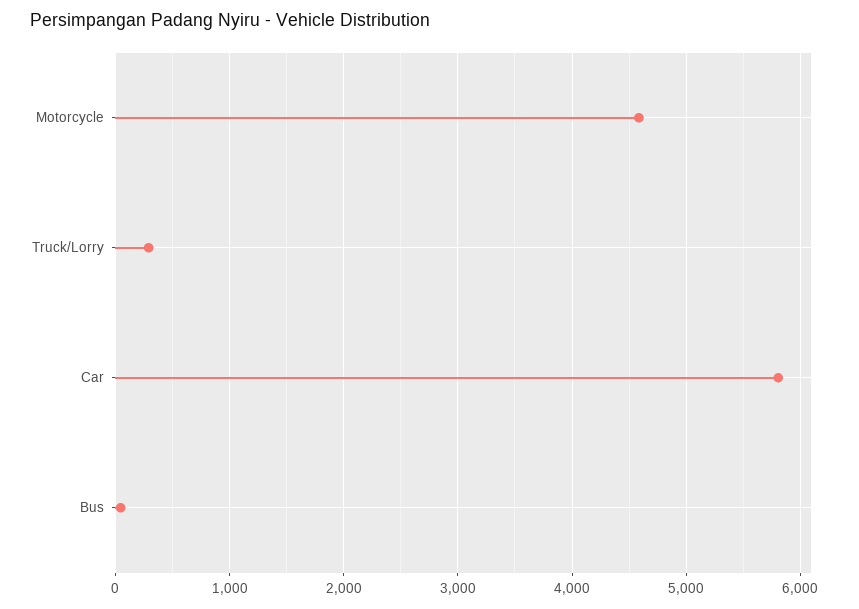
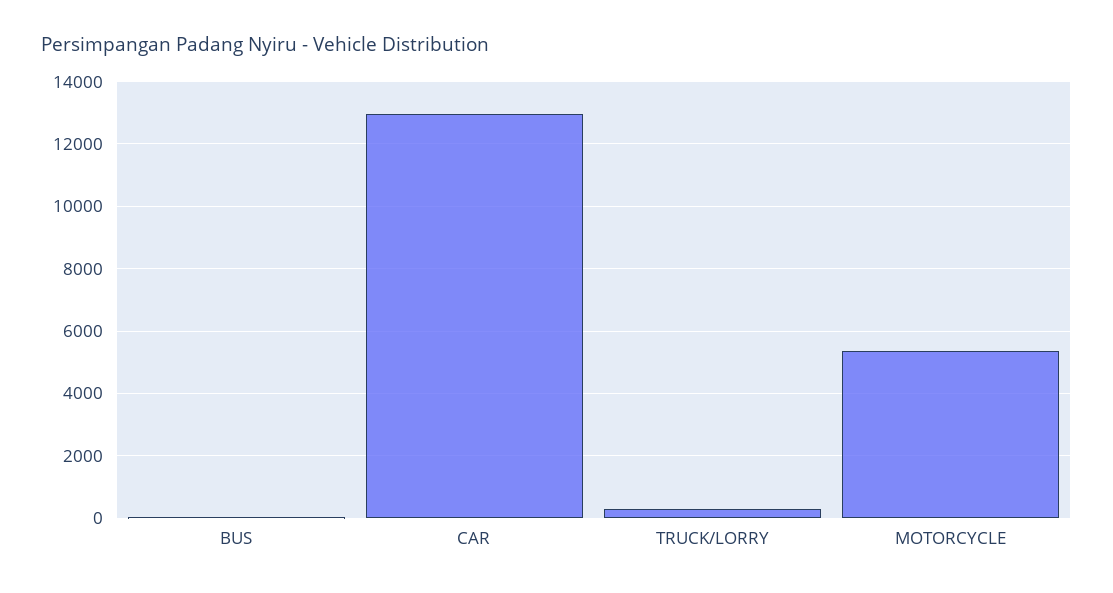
Motorcycle: 4600 -> 5400
Car: 5800 -> 13000

